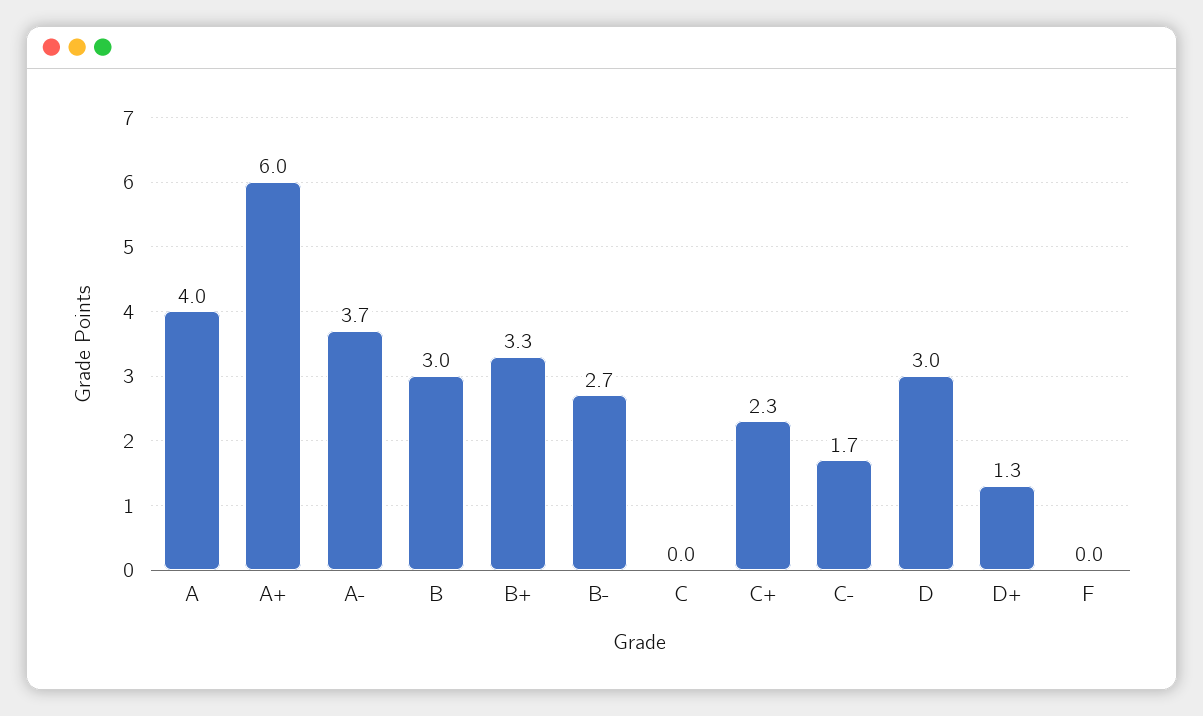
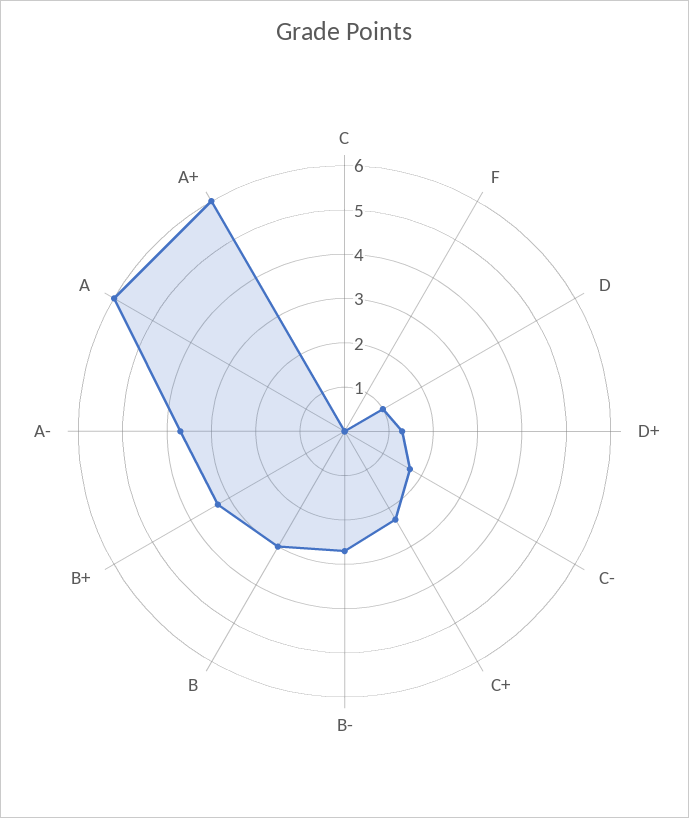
A: 4 -> 6
D: 3 -> 1

